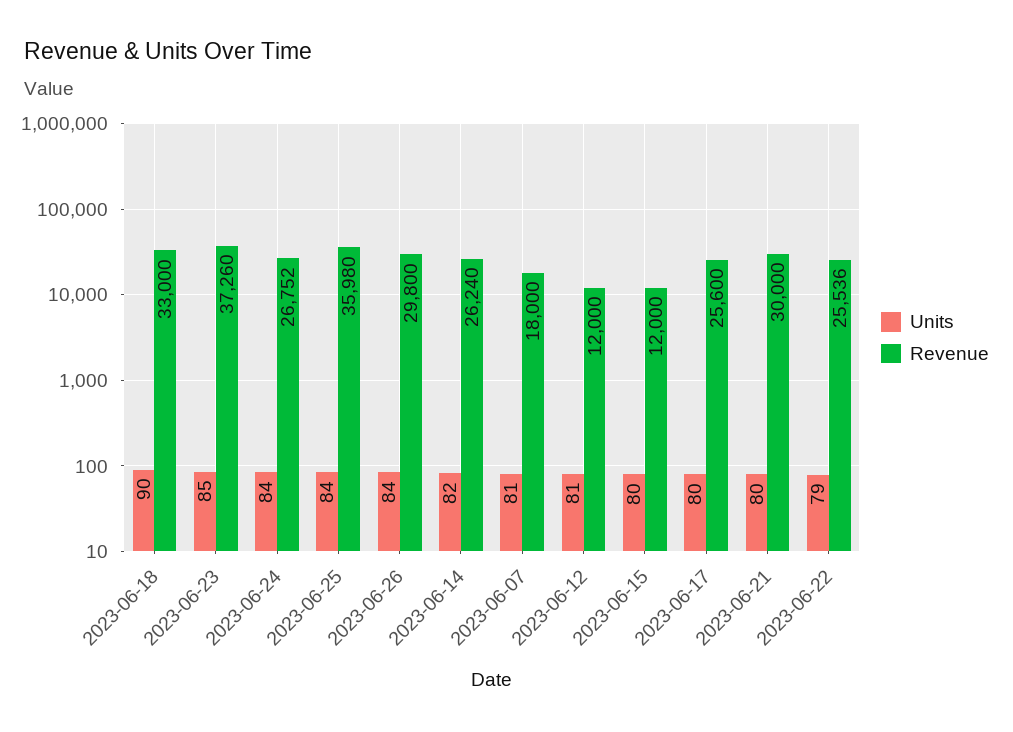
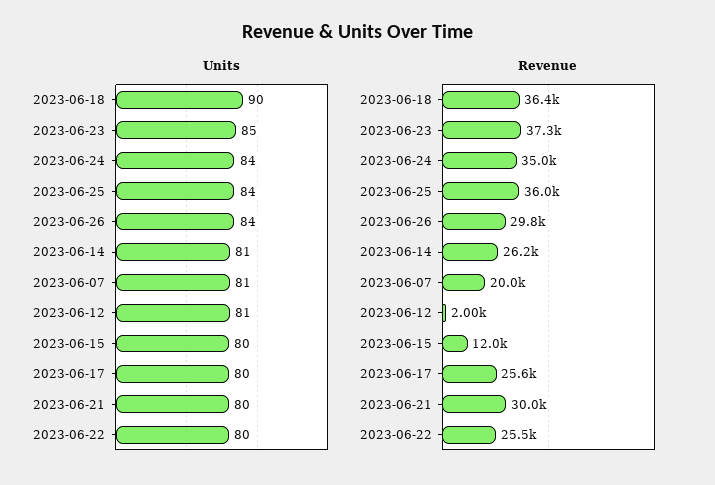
Revenue, 2023-06-18: 33000 -> 36400
Revenue, 2023-06-24: 26752 -> 35000
Units, 2023-06-14: 82 -> 81
Revenue, 2023-06-07: 18000 -> 20000
Revenue, 2023-06-12: 12000 -> 2000
Units, 2023-06-22: 79 -> 80

